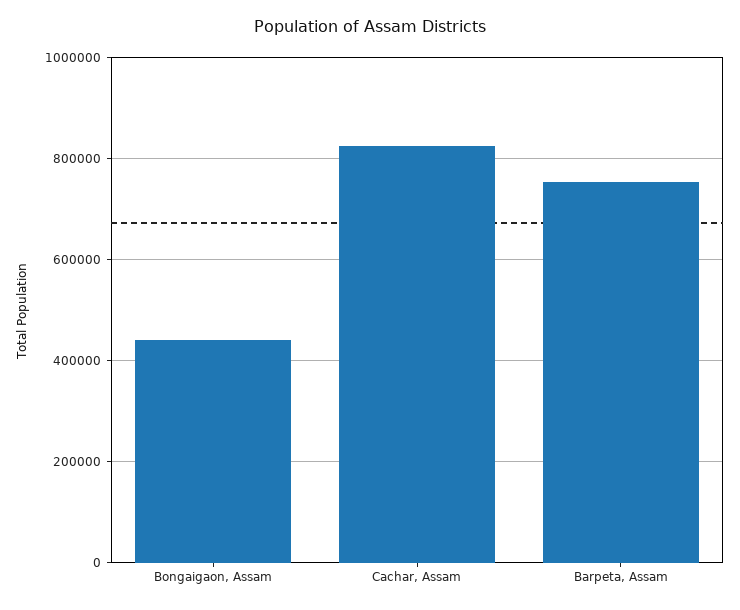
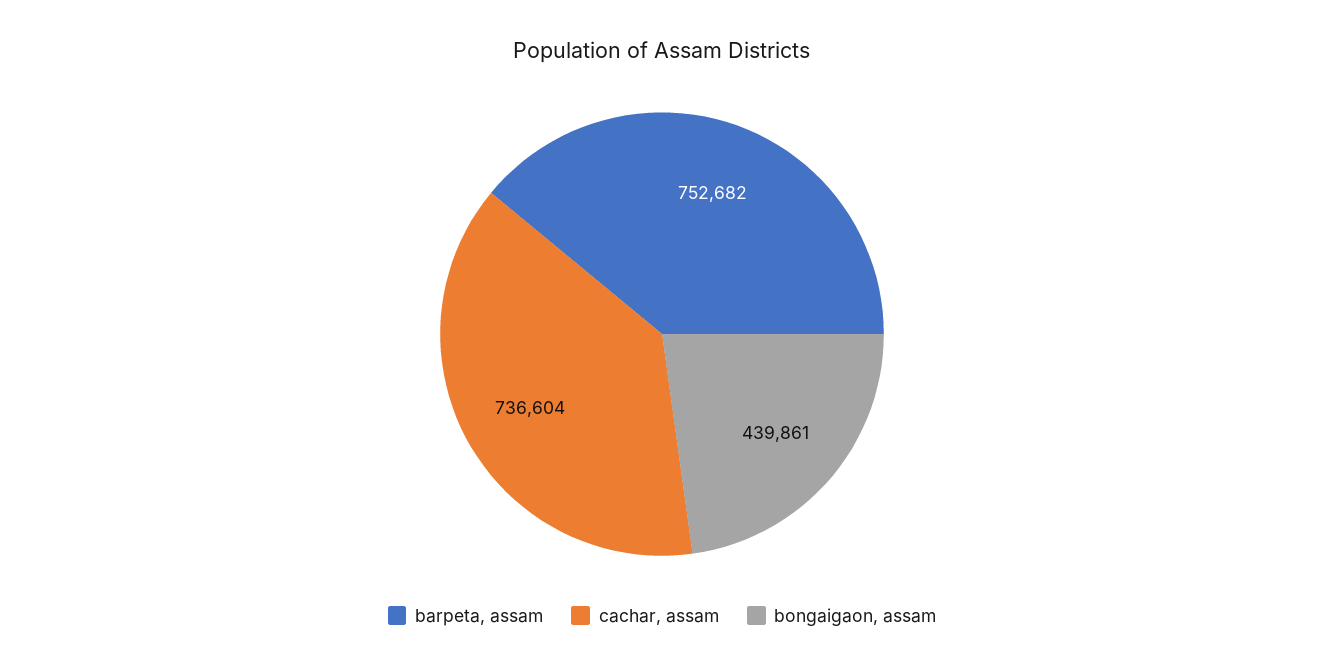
Cachar, Assam: 820000 -> 736604

